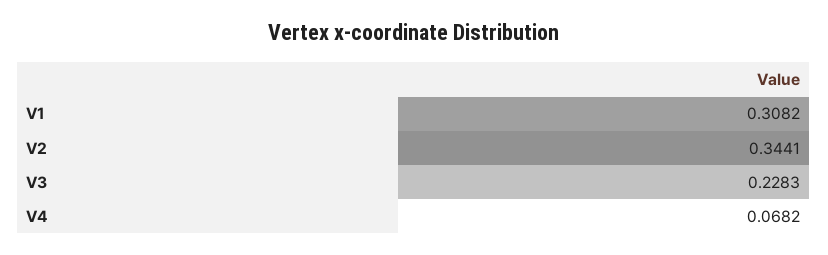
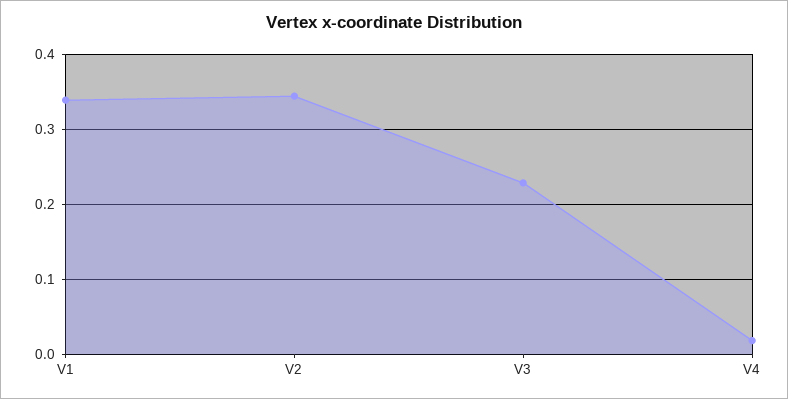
V1: 0.3082 -> 0.34
V4: 0.0682 -> 0.02

